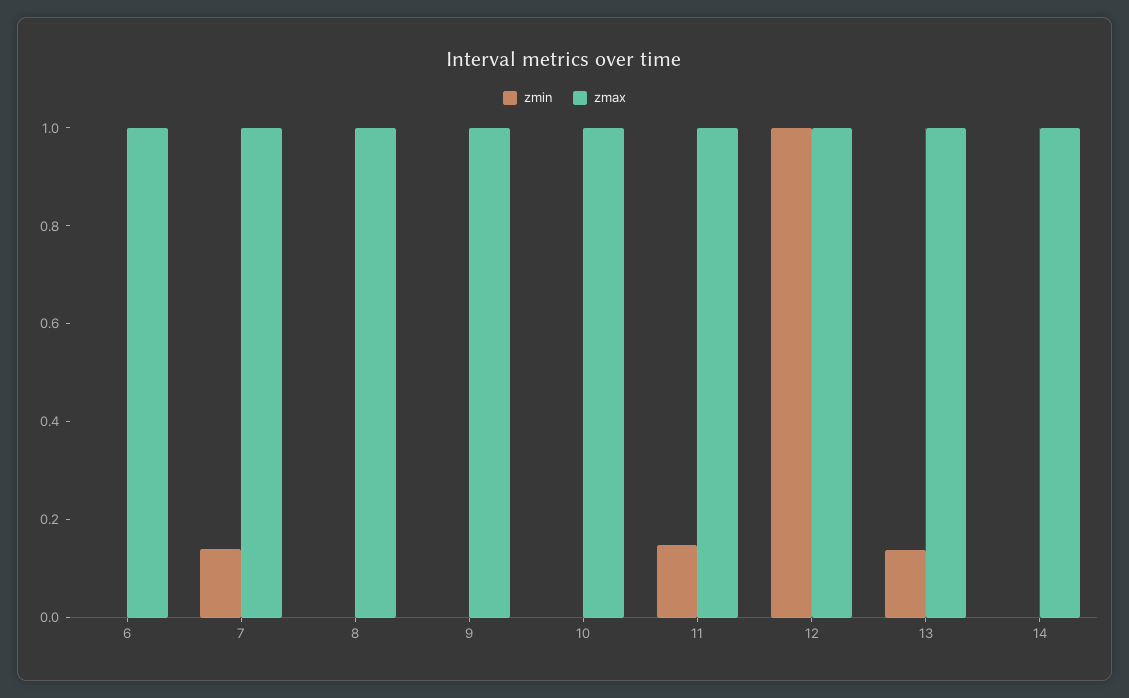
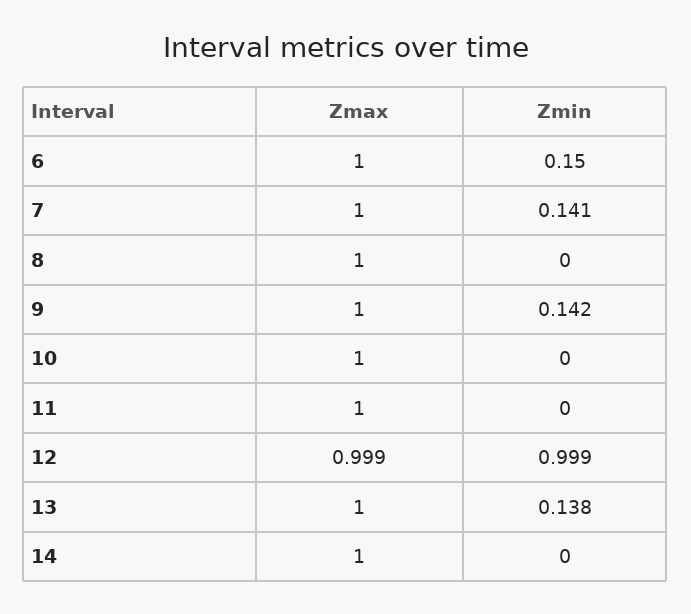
zmin, 6: 0 -> 0.15
zmin, 9: 0 -> 0.142
zmin, 11: 0.15 -> 0

